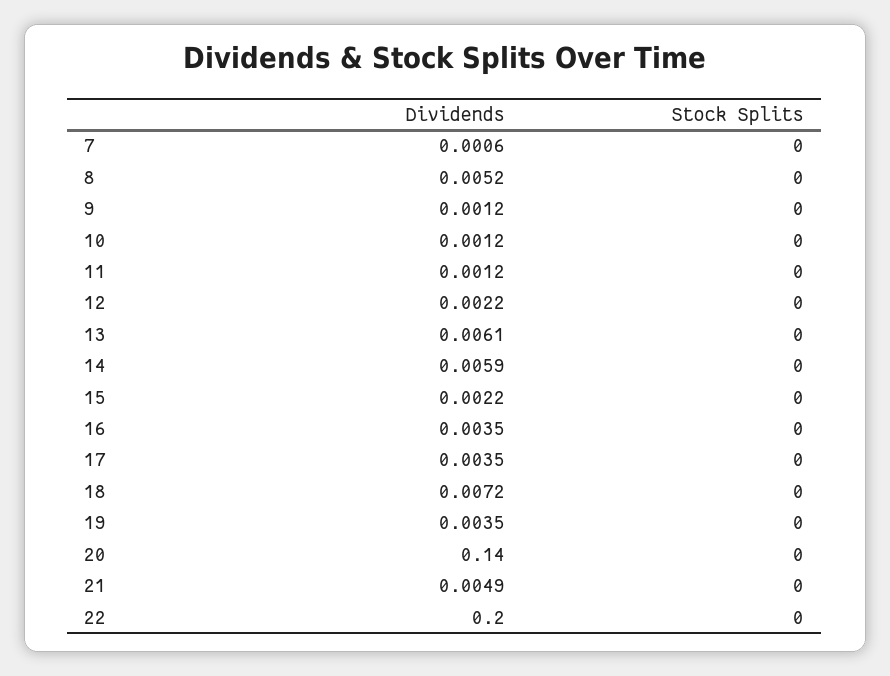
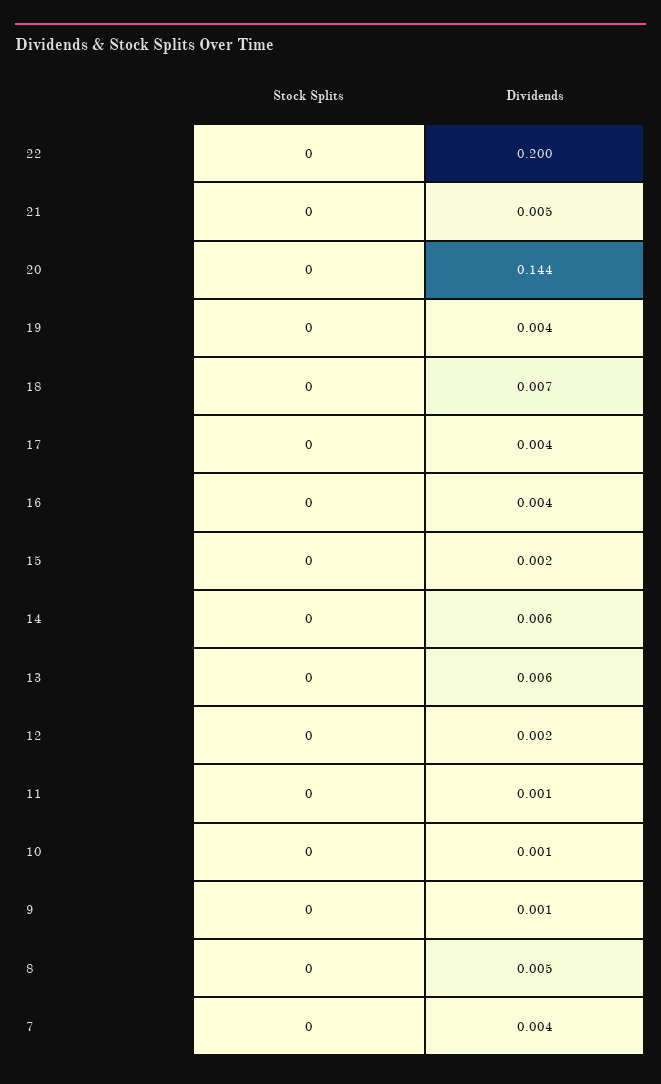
Dividends, 7: 0.0006 -> 0.004
Dividends, 20: 0.14 -> 0.144

